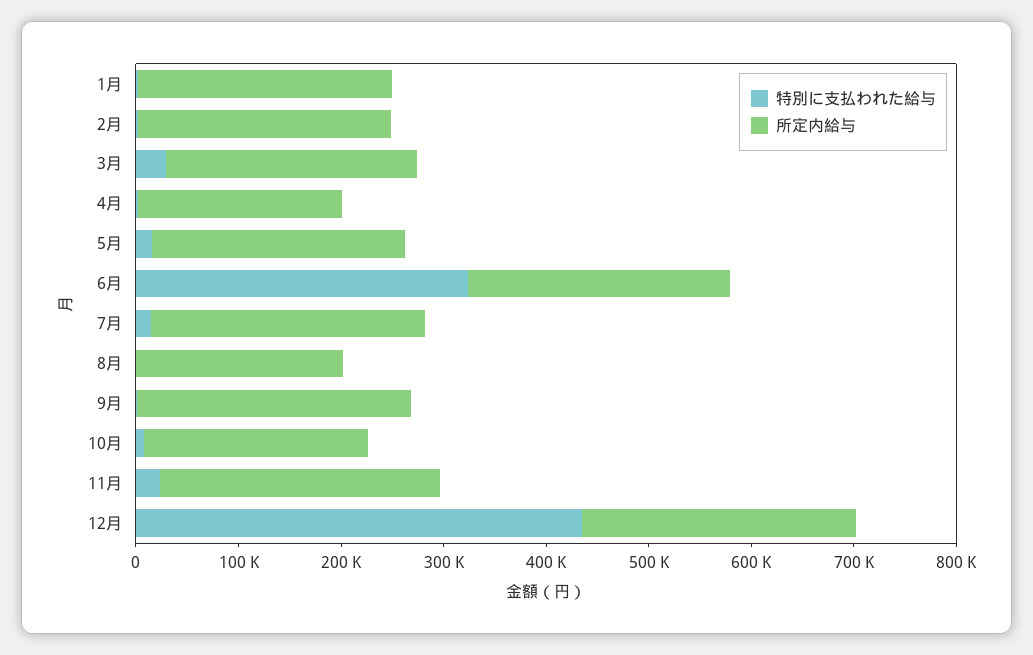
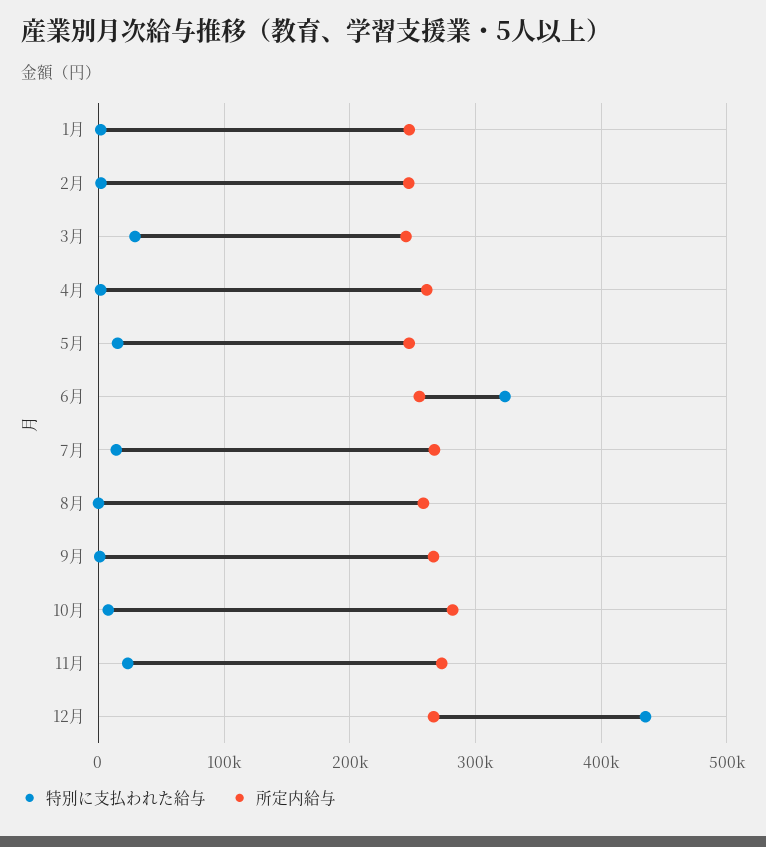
所定内給与, 4月: 200000 -> 260000
所定内給与, 8月: 200000 -> 260000
所定内給与, 10月: 220000 -> 280000

